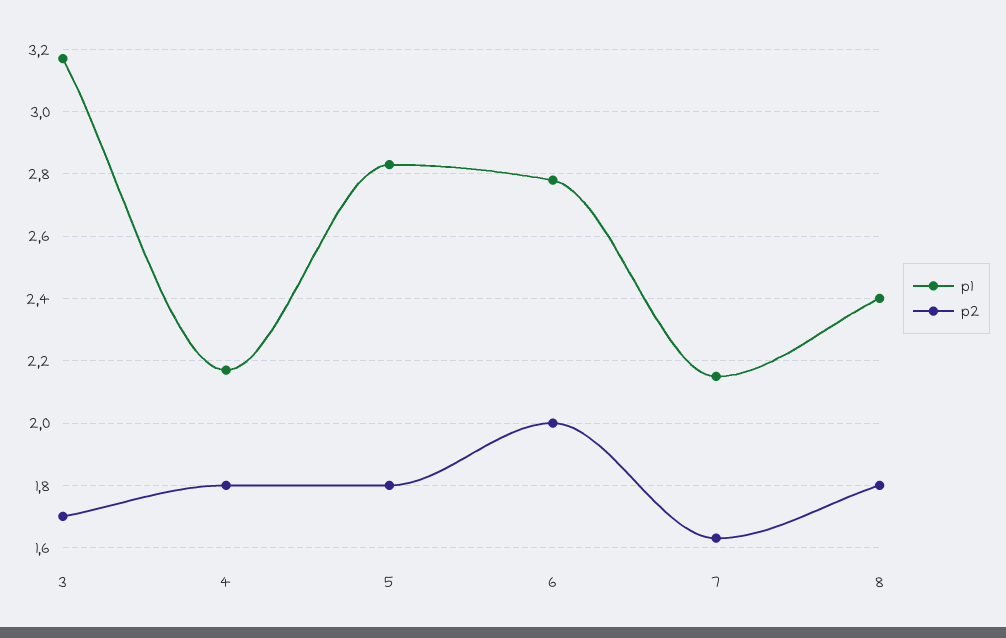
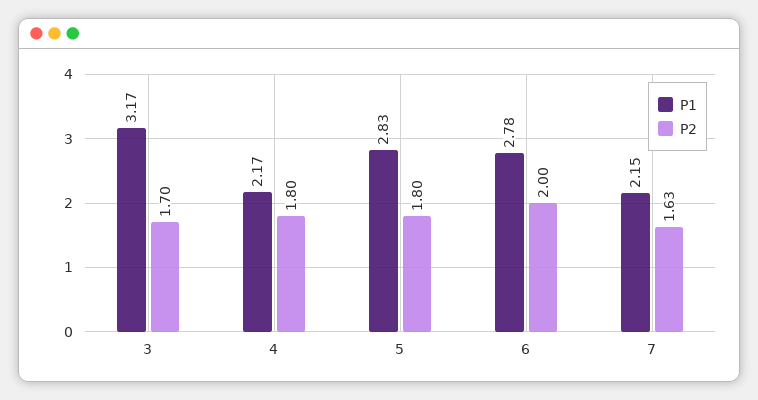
p1, 8: 2.4 -> none
p2, 8: 1.8 -> none

